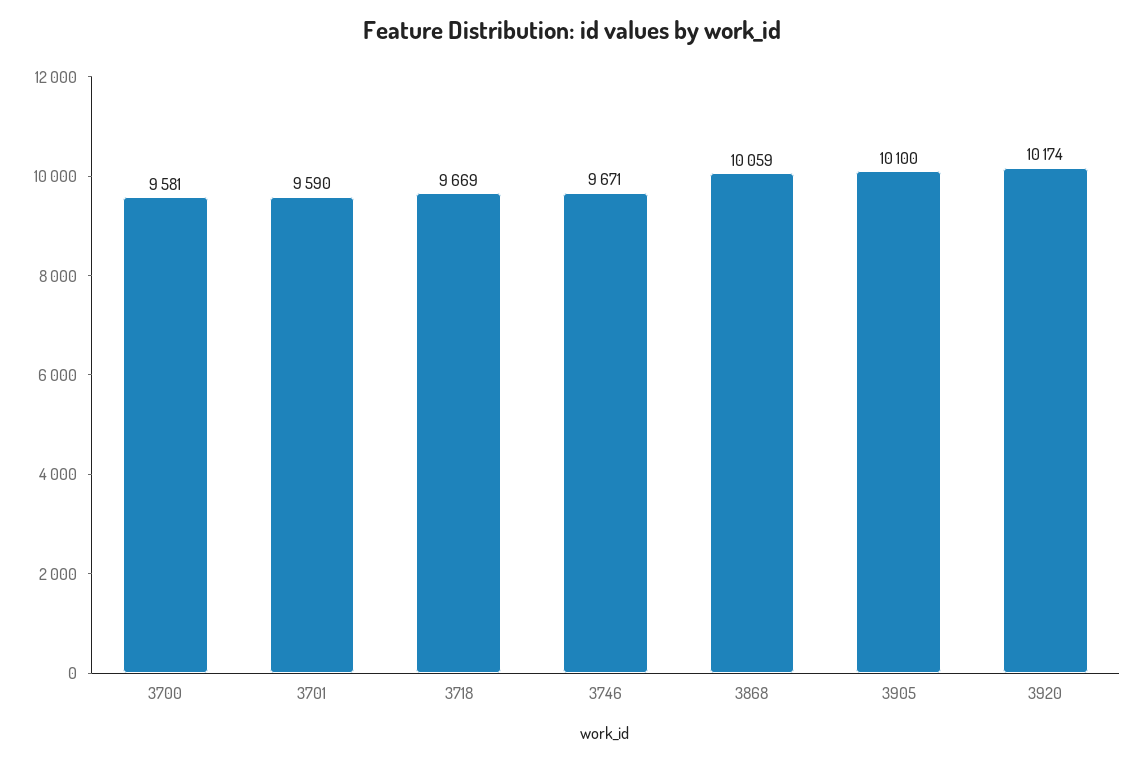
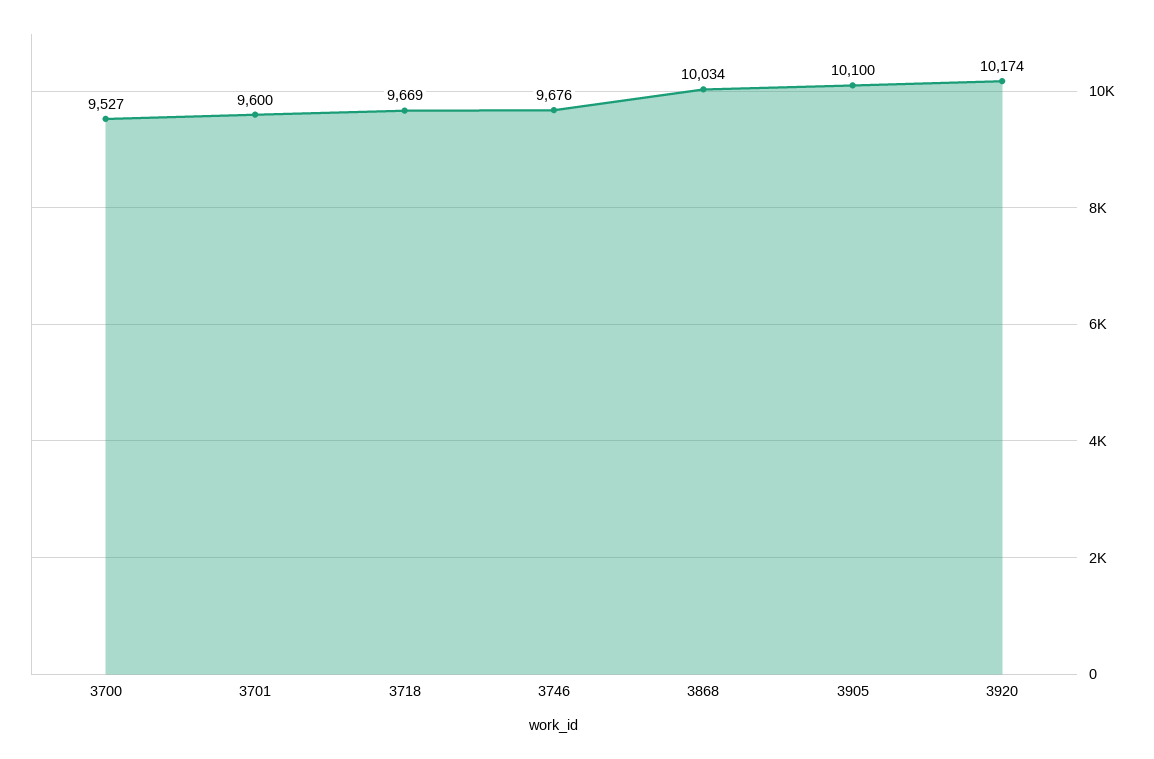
3700: 9581 -> 9527
3701: 9590 -> 9600
3746: 9671 -> 9676
3868: 10059 -> 10034

